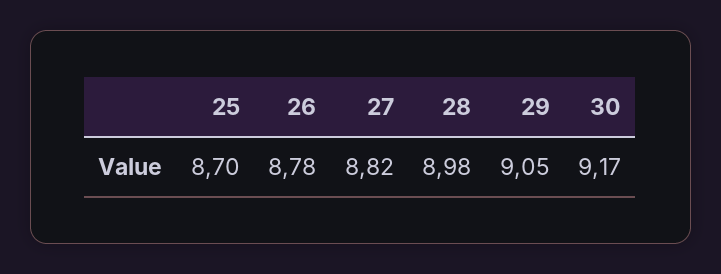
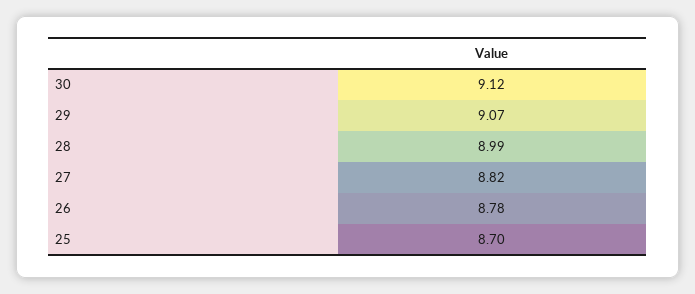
28: 8.98 -> 8.99
29: 9.05 -> 9.07
30: 9.17 -> 9.12

